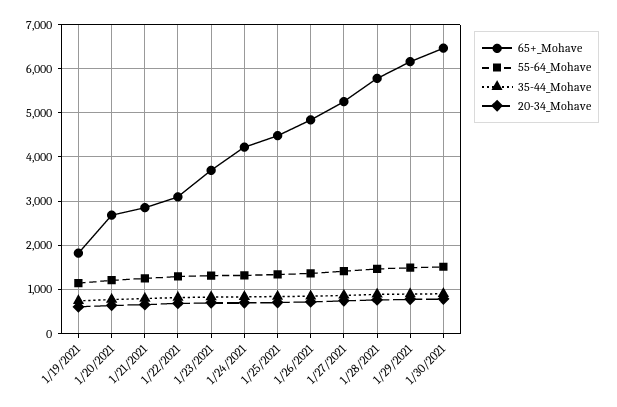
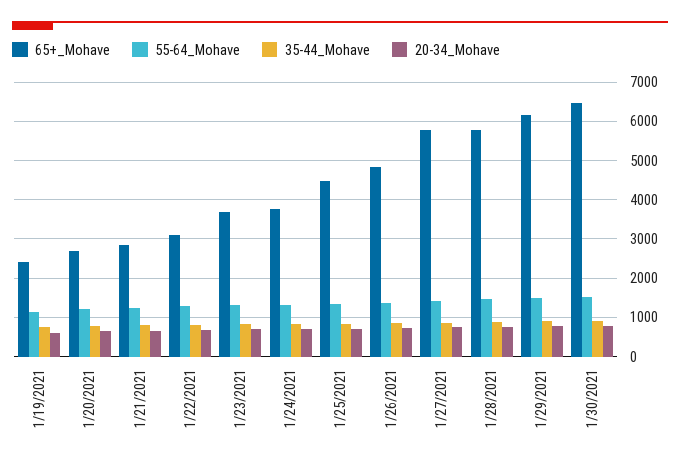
65+_Mohave, 1/19/2021: 1800 -> 2400
65+_Mohave, 1/24/2021: 4200 -> 3800
65+_Mohave, 1/27/2021: 5200 -> 5800

